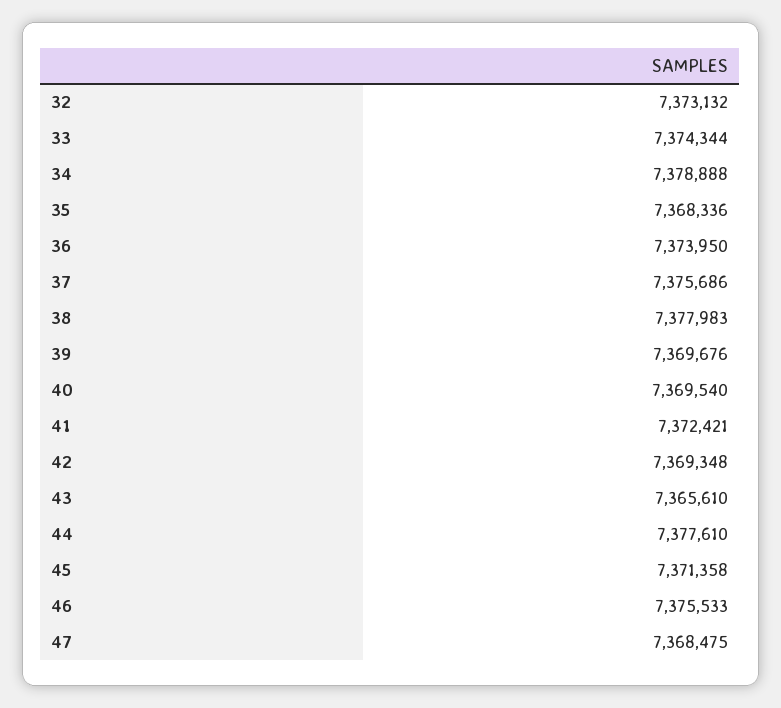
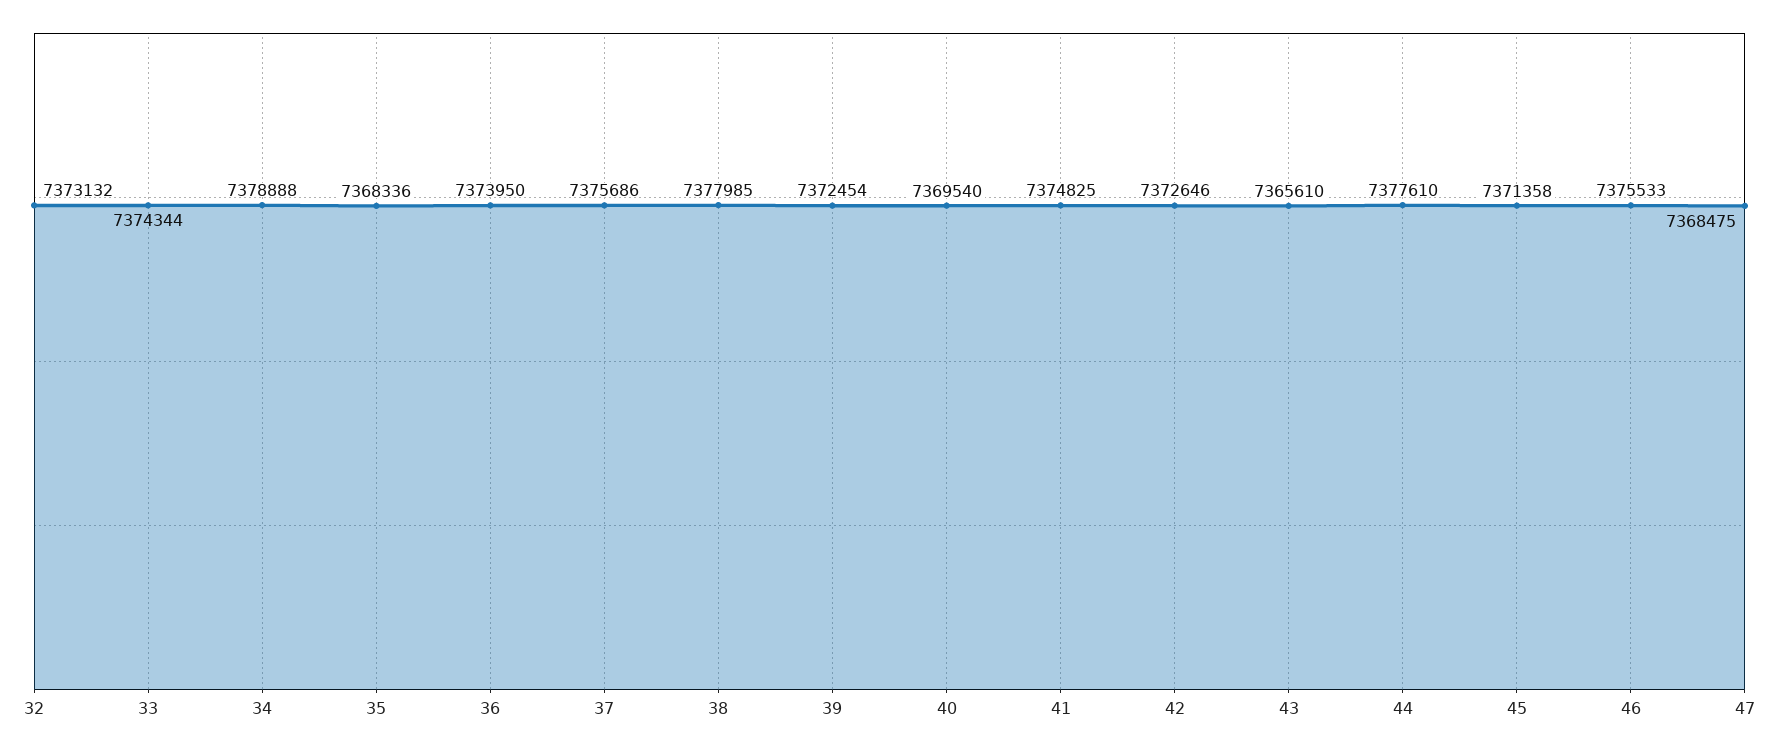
38: 7377983 -> 7377985
39: 7369676 -> 7372454
41: 7372421 -> 7374825
42: 7369348 -> 7372646

